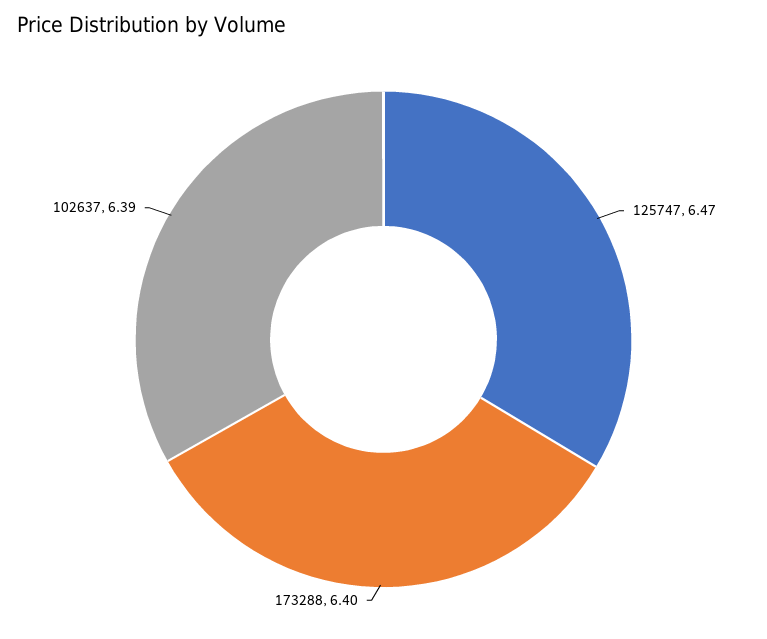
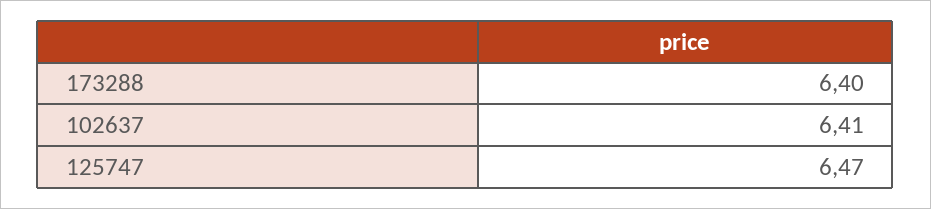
102637: 6.39 -> 6.41

